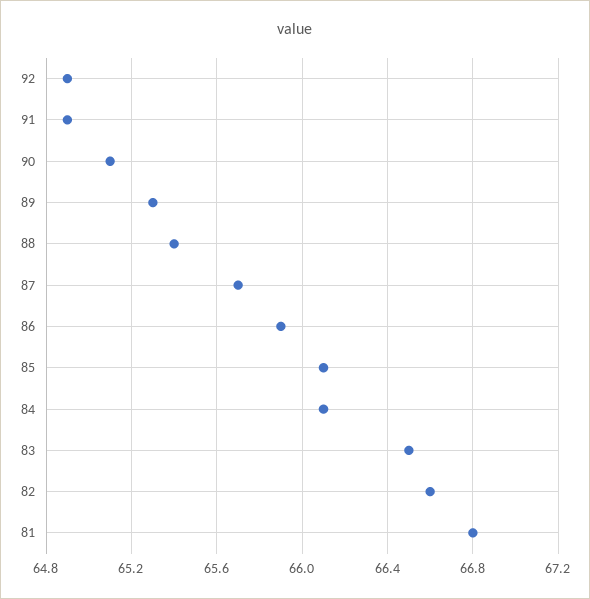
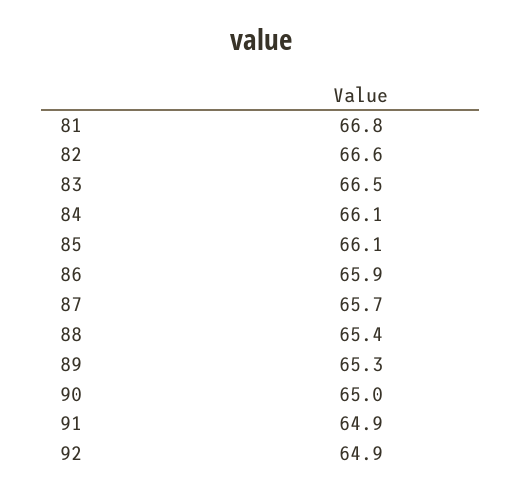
90: 65.1 -> 65

